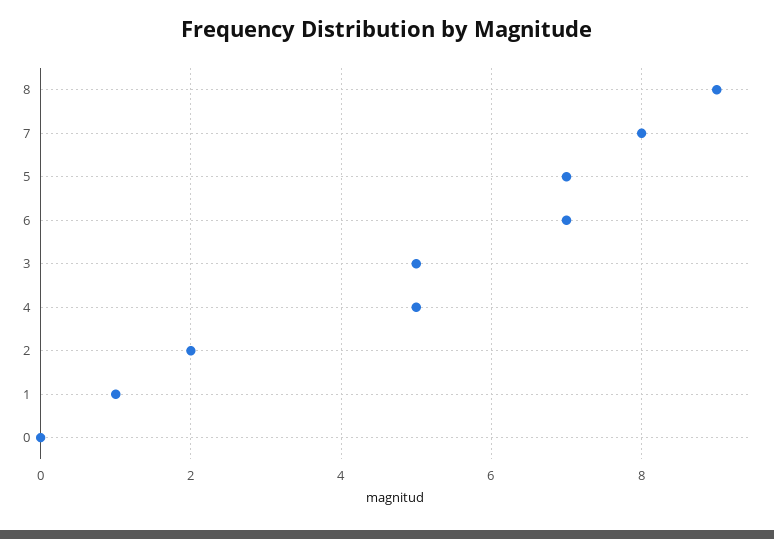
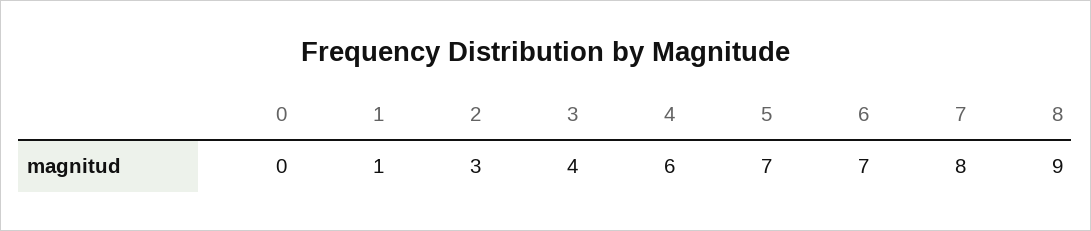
3: 5 -> 4
4: 5 -> 6
2: 2 -> 3

